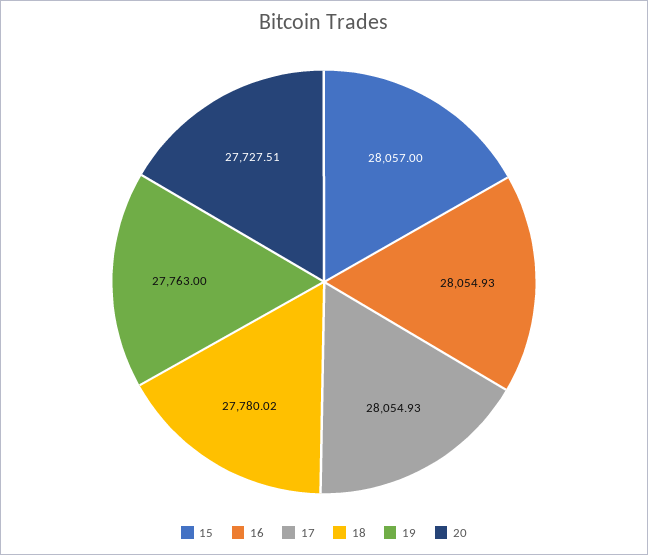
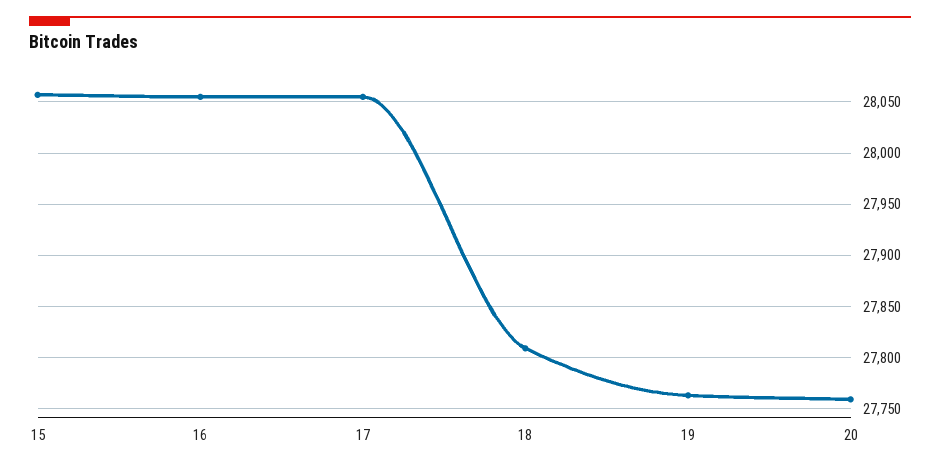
18: 27780.02 -> 27810
20: 27727.51 -> 27760

